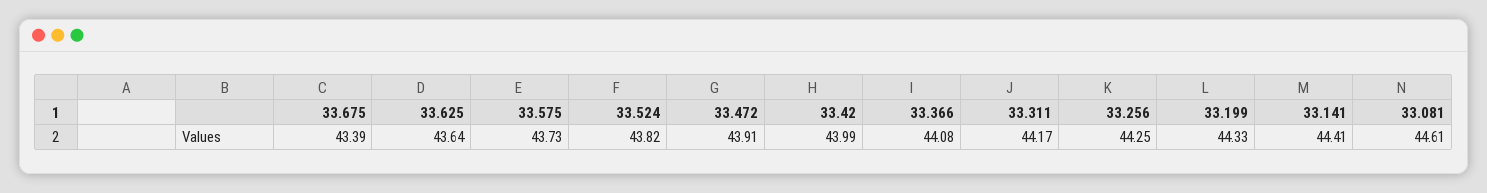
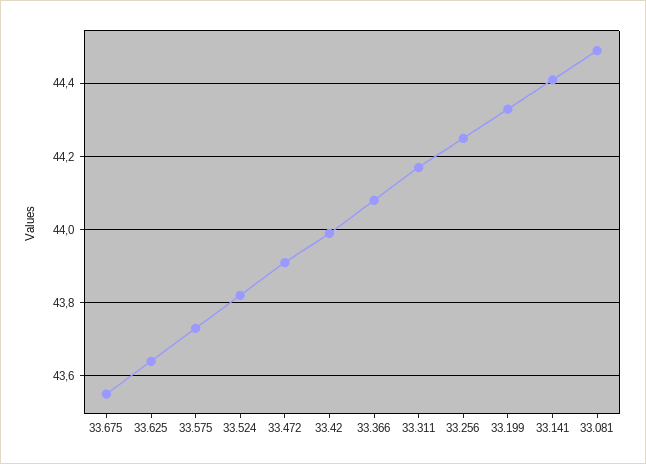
33.675: 43.39 -> 43.55
33.081: 44.61 -> 44.5

